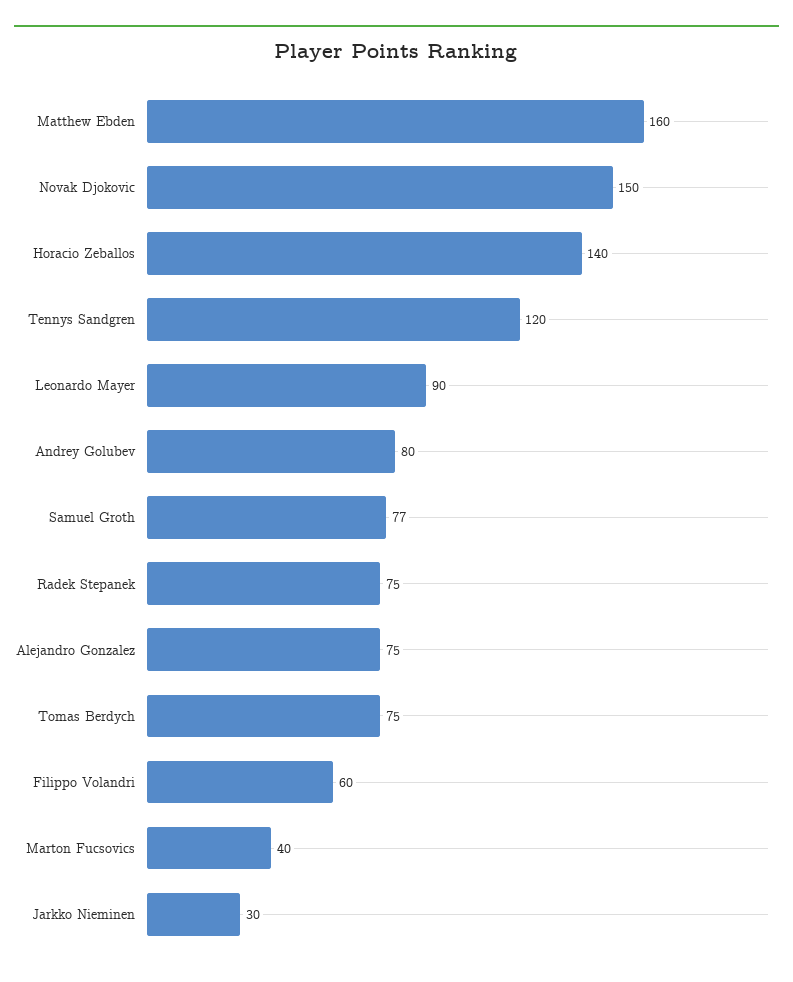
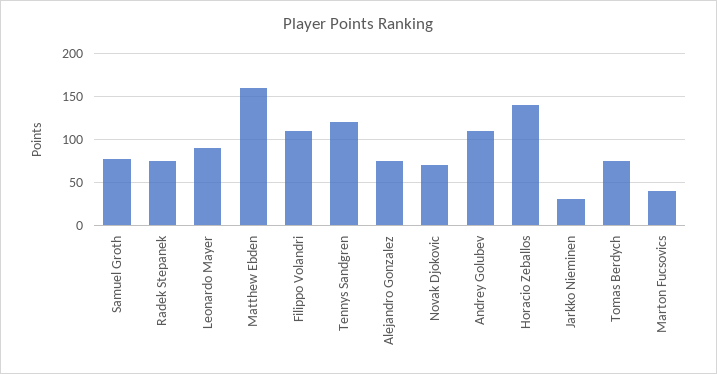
Novak Djokovic: 150 -> 70
Andrey Golubev: 80 -> 110
Filippo Volandri: 60 -> 110

